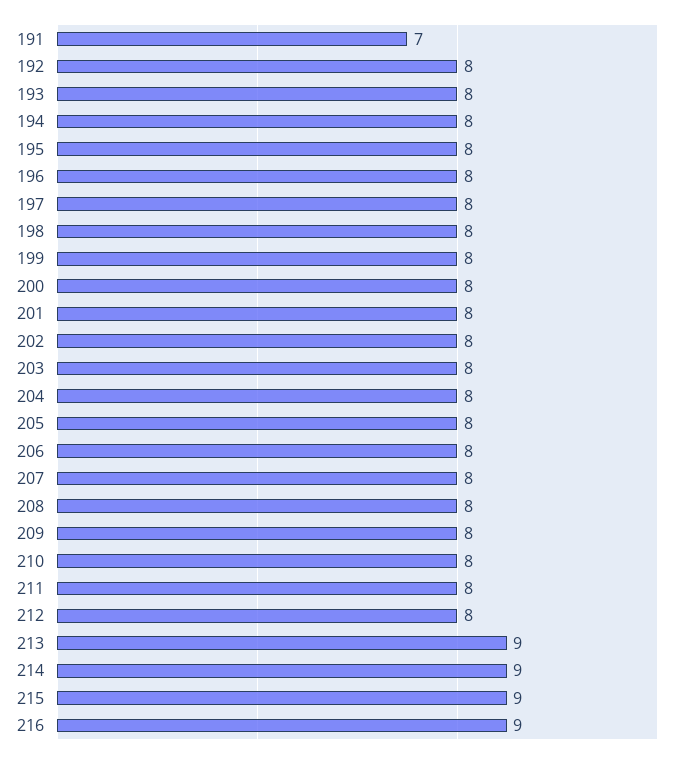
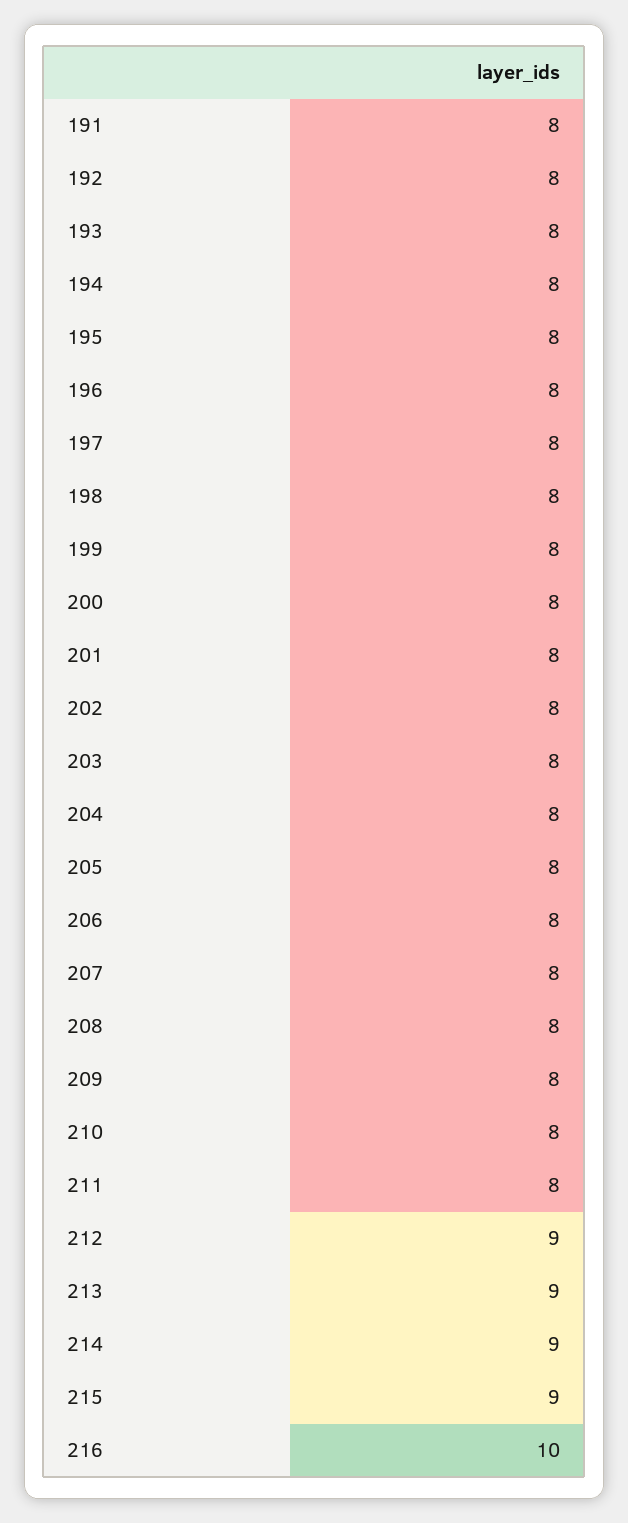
191: 7 -> 8
212: 8 -> 9
216: 9 -> 10

